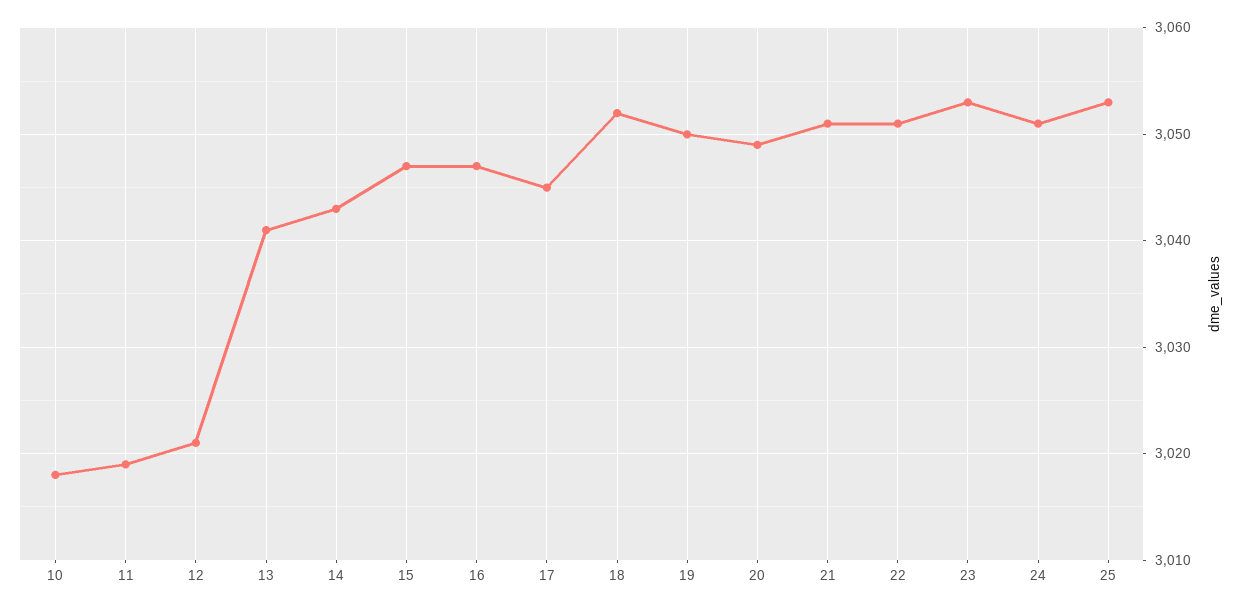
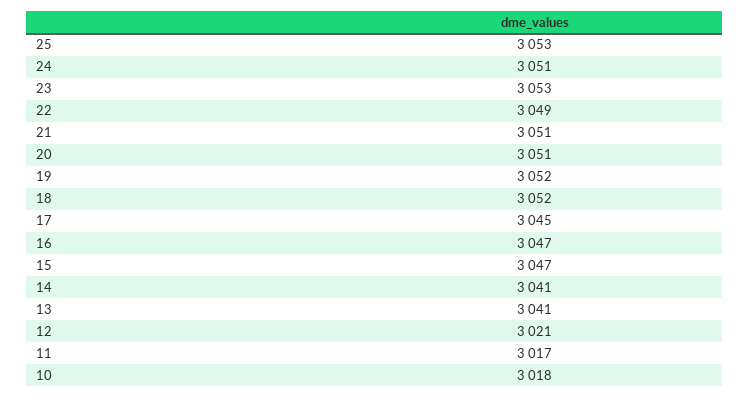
11: 3019 -> 3017
14: 3043 -> 3041
19: 3050 -> 3052
20: 3049 -> 3051
22: 3051 -> 3049

